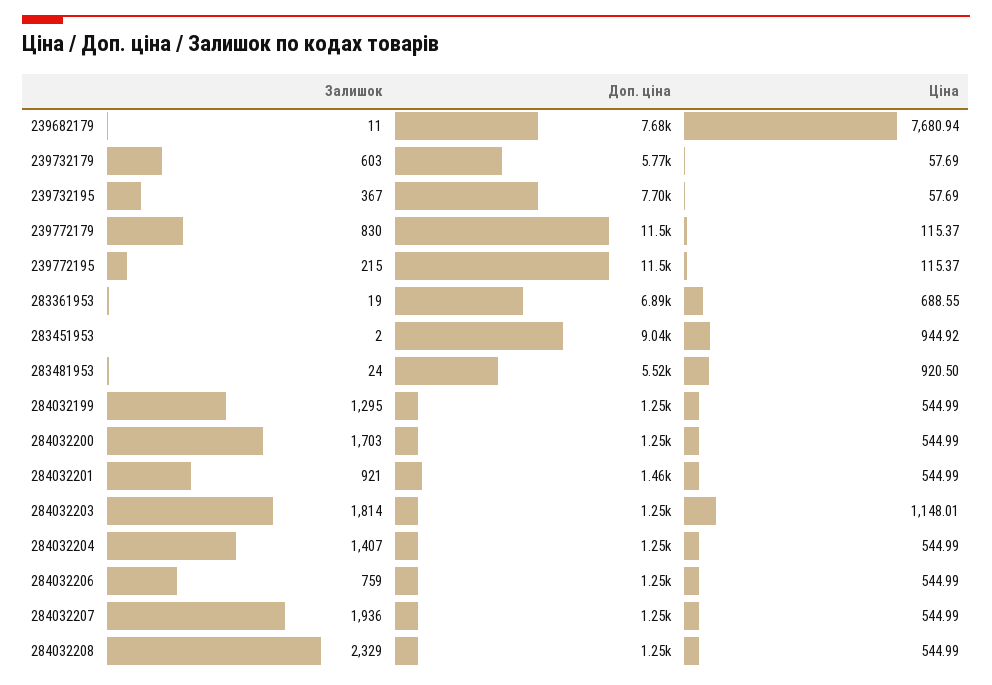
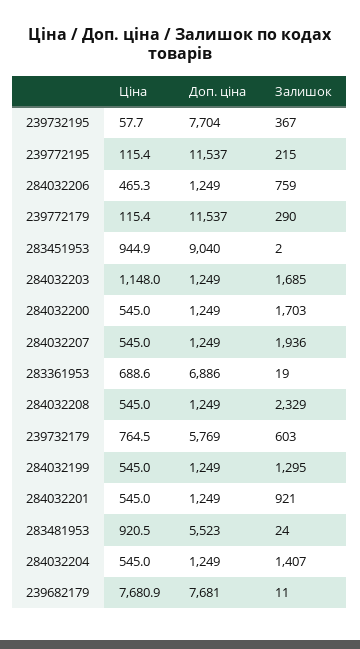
Ціна, 239732179: 57.69 -> 764.5
Залишок, 239772179: 830 -> 290
Доп. ціна, 284032201: 1460 -> 1249
Залишок, 284032203: 1814 -> 1685
Ціна, 284032206: 544.99 -> 465.3

